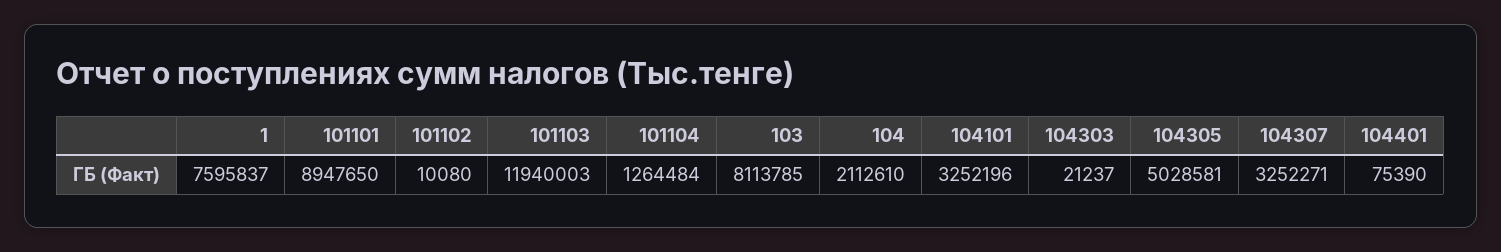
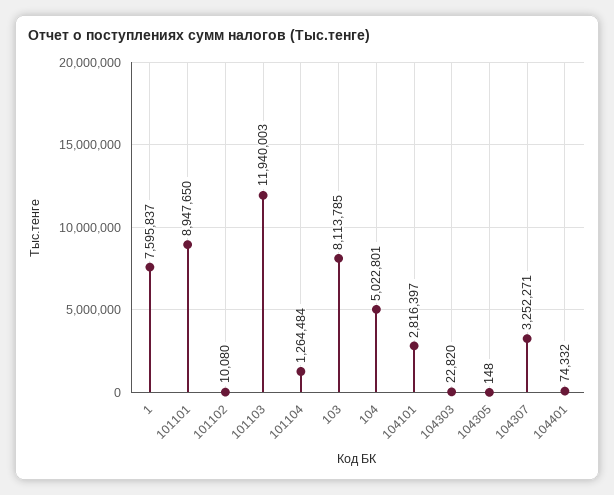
104: 2112610 -> 5022801
104101: 3252196 -> 2816397
104303: 21237 -> 22820
104305: 5028581 -> 148
104401: 75390 -> 74332

